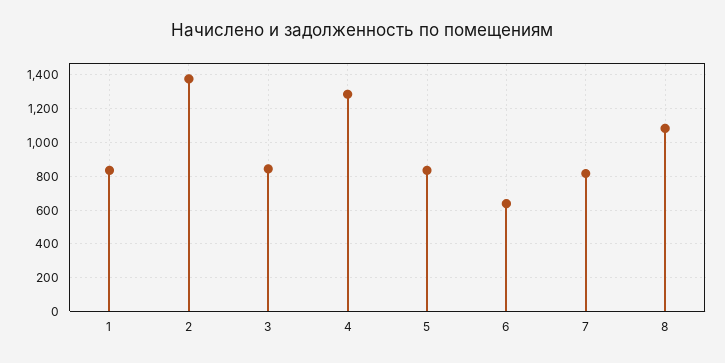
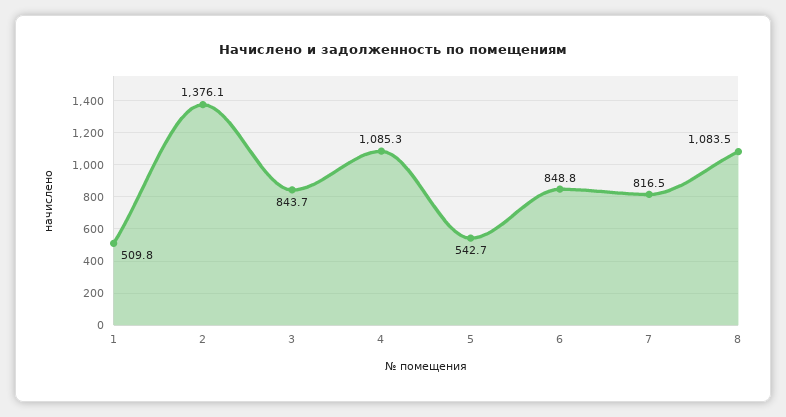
1: 850 -> 509.8
4: 1300 -> 1085.3
5: 850 -> 542.7
6: 650 -> 848.8

